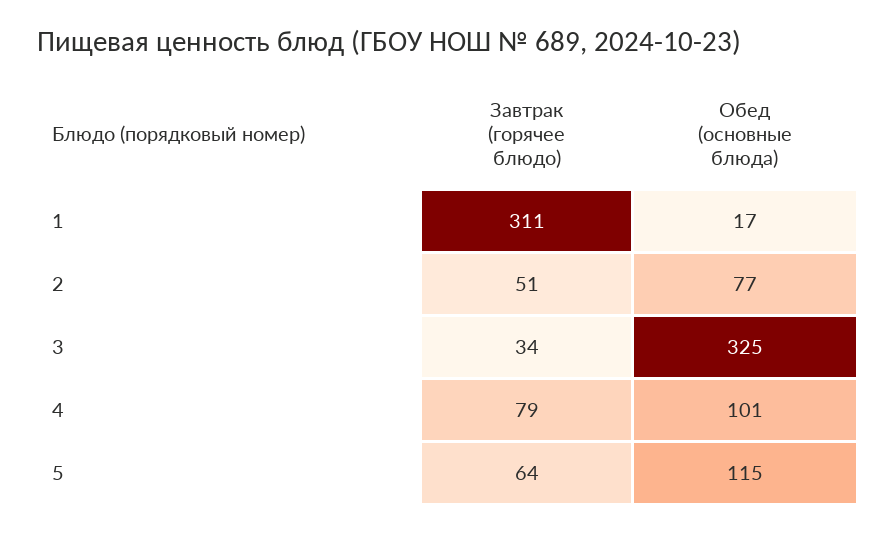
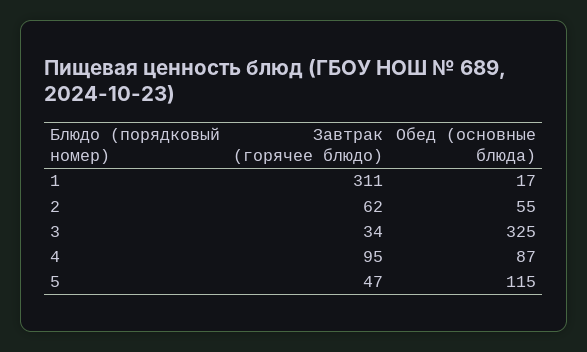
Завтрак (горячее блюдо), 2: 51 -> 62
Обед (основные блюда), 2: 77 -> 55
Завтрак (горячее блюдо), 4: 79 -> 95
Обед (основные блюда), 4: 101 -> 87
Завтрак (горячее блюдо), 5: 64 -> 47

